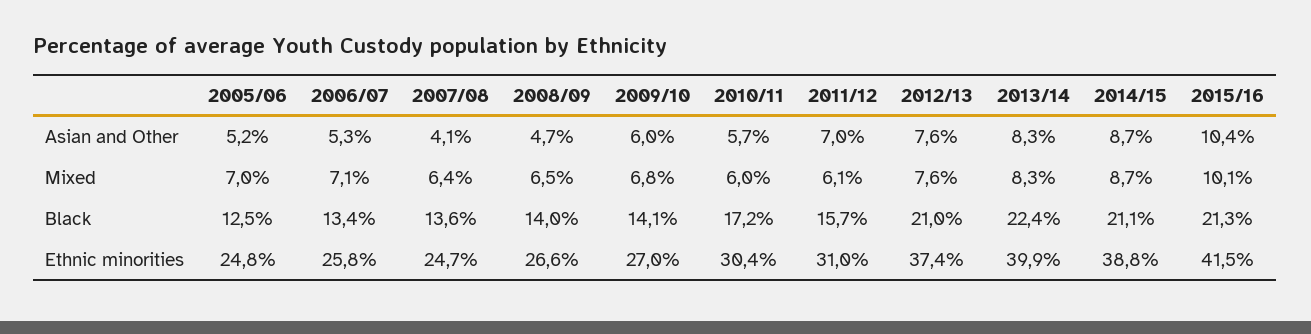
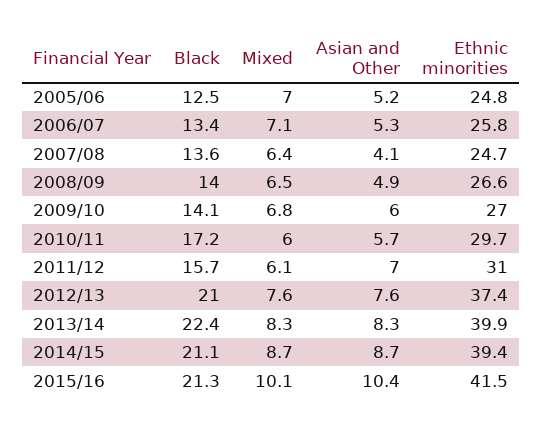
2008/09, Asian and Other: 4.7 -> 4.9
2010/11, Ethnic minorities: 30.4 -> 29.7
2014/15, Ethnic minorities: 38.8 -> 39.4

